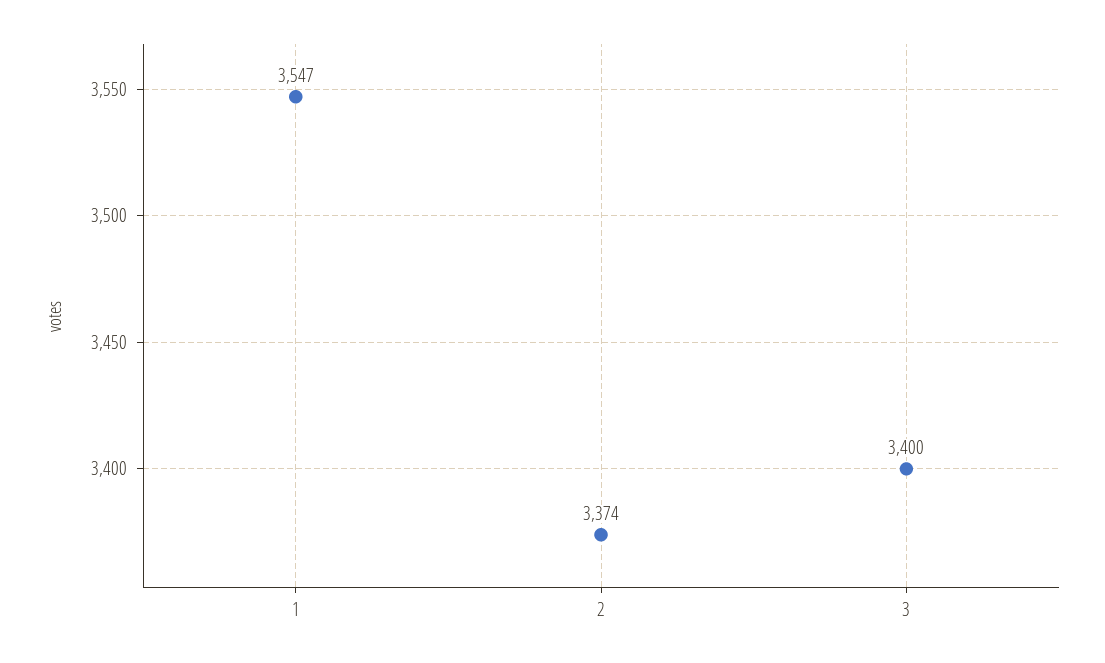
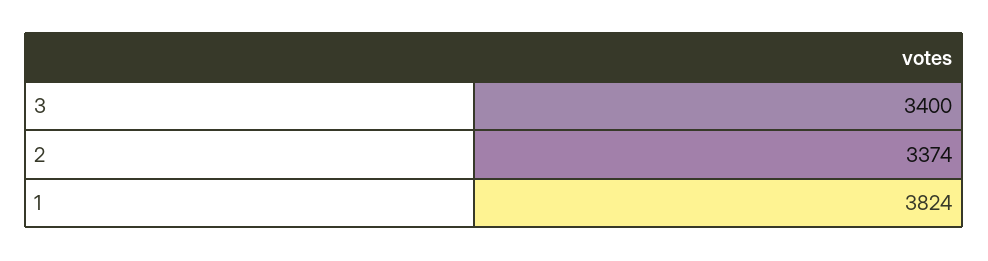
1: 3547 -> 3824

